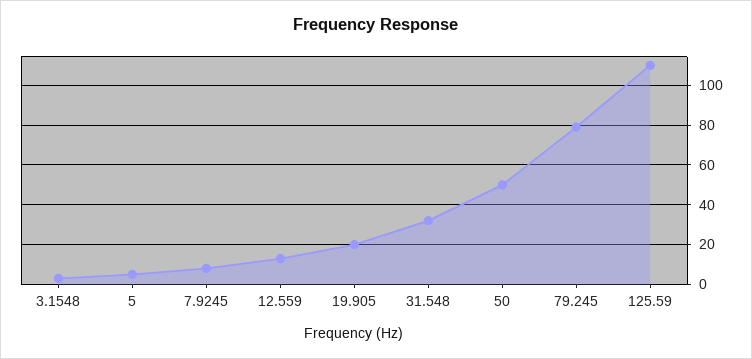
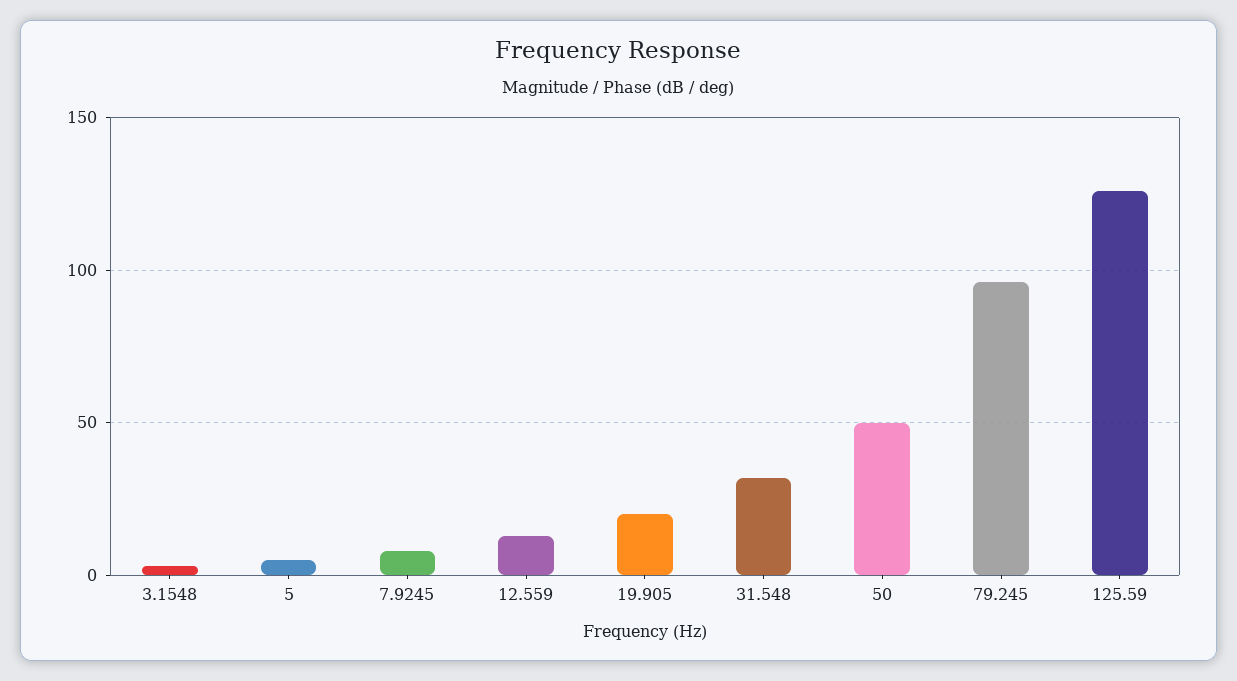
79.245: 80 -> 95
125.59: 110 -> 125

